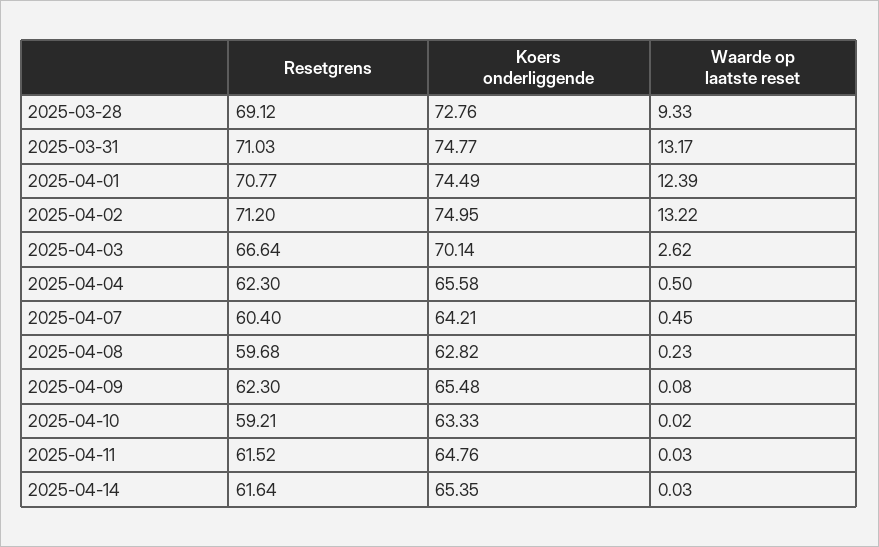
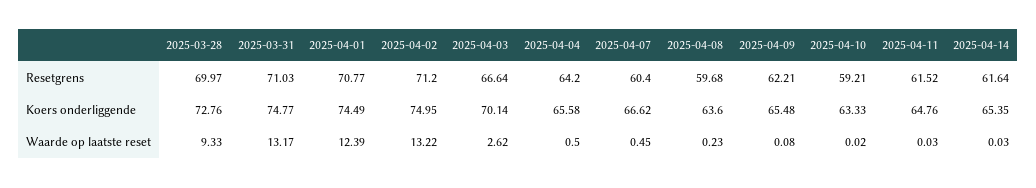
Resetgrens, 2025-03-28: 69.12 -> 69.97
Resetgrens, 2025-04-04: 62.3 -> 64.2
Koers onderliggende, 2025-04-07: 64.21 -> 66.62
Koers onderliggende, 2025-04-08: 62.82 -> 63.6
Resetgrens, 2025-04-09: 62.3 -> 62.21

